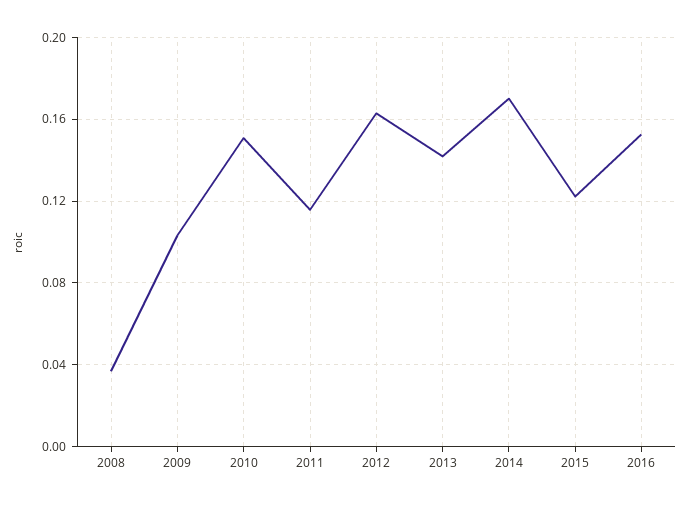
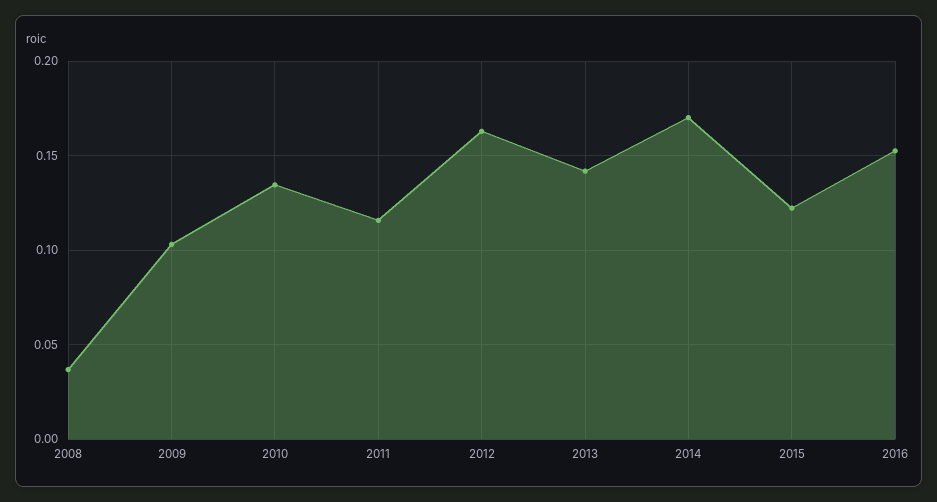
2010: 0.15 -> 0.135

